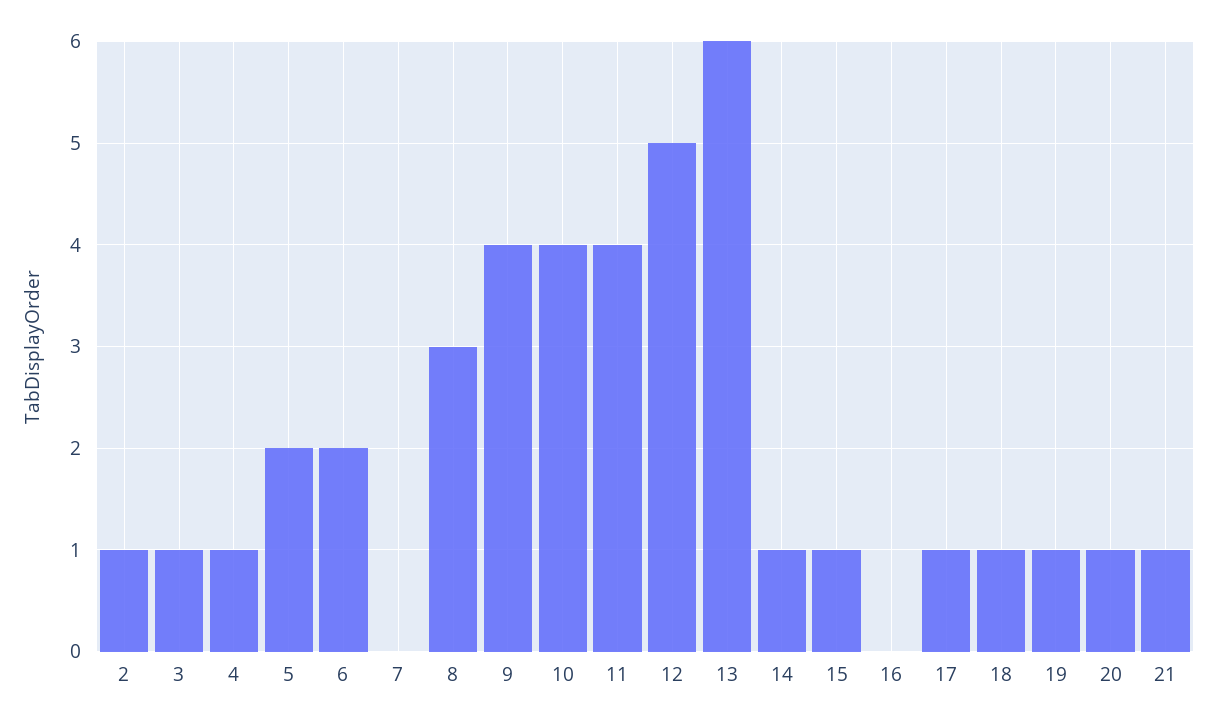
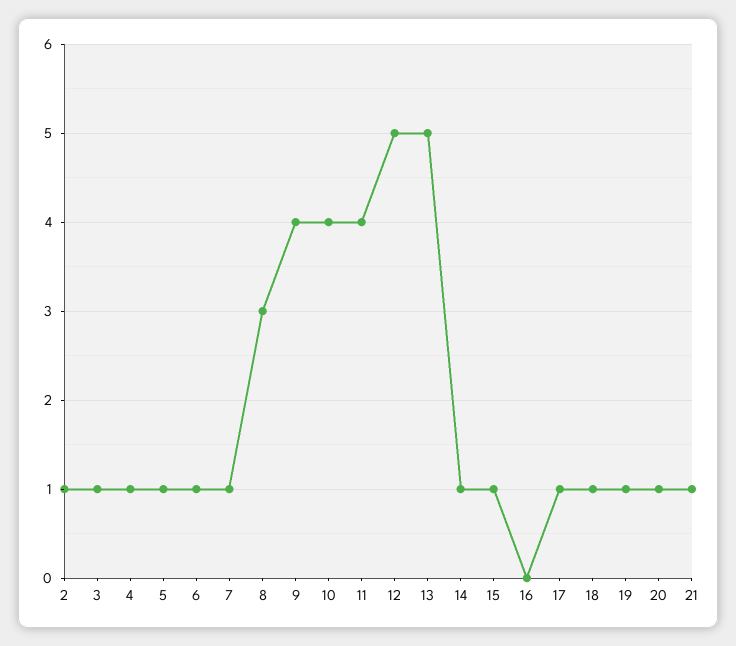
5: 2 -> 1
6: 2 -> 1
7: 0 -> 1
13: 6 -> 5

